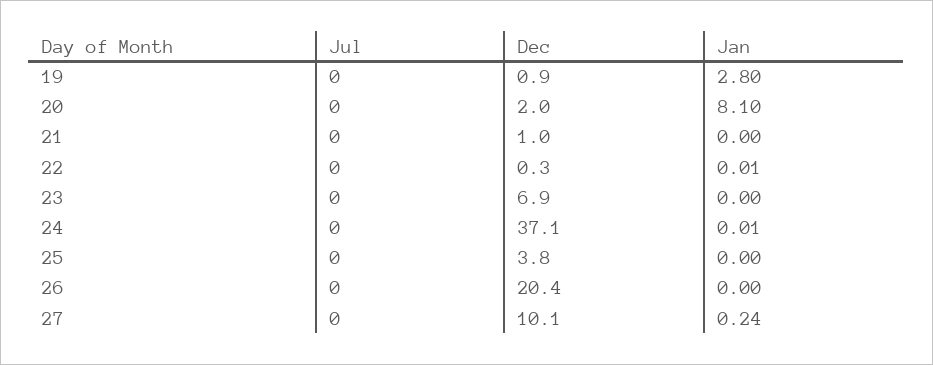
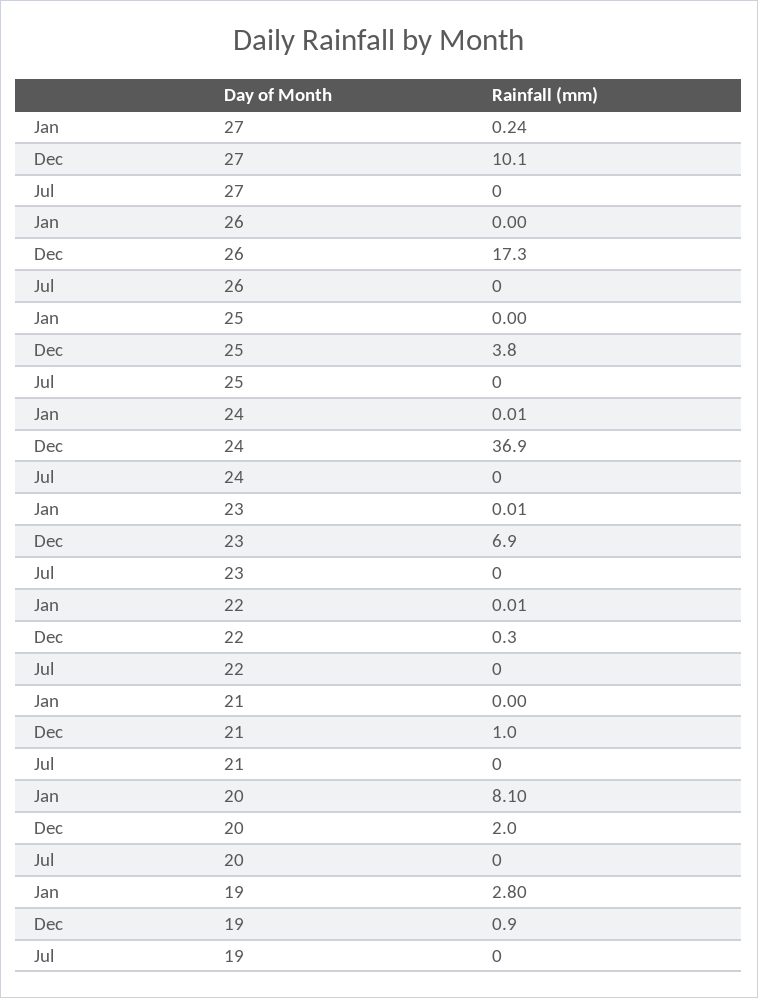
Jan, 23: 0 -> 0.01
Dec, 24: 37.1 -> 36.9
Dec, 26: 20.4 -> 17.3

